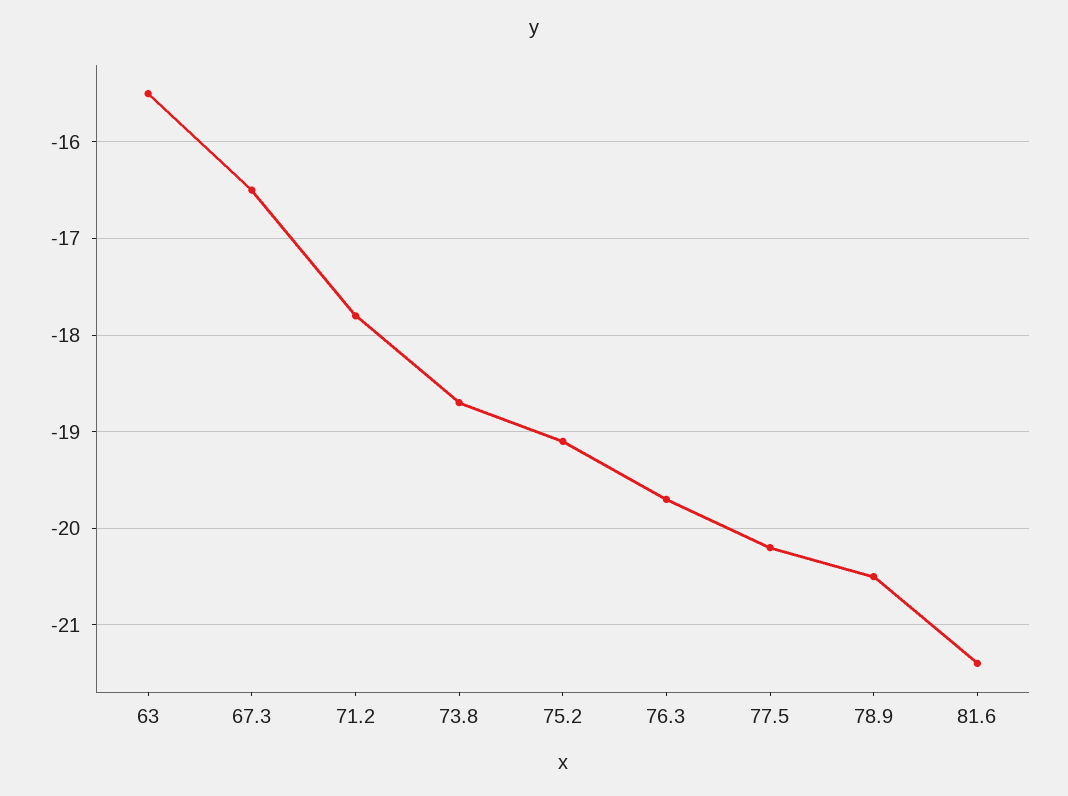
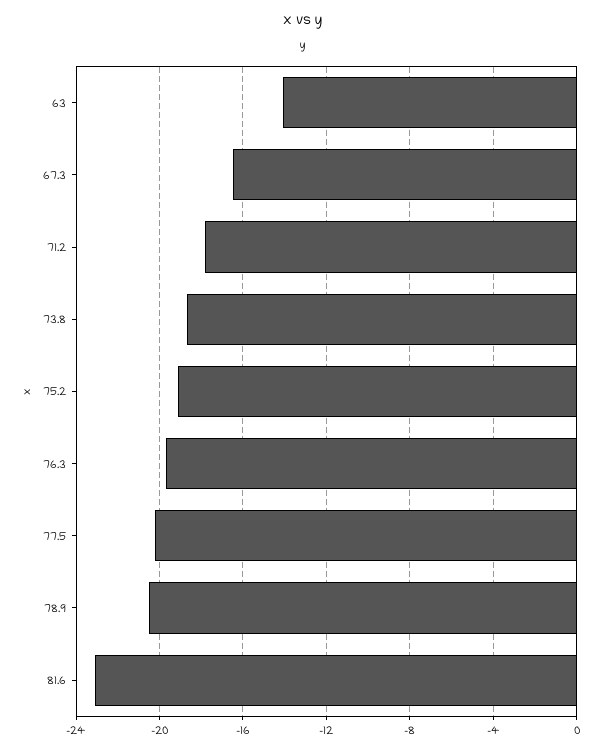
63: -15.5 -> -14
81.6: -21.4 -> -23

